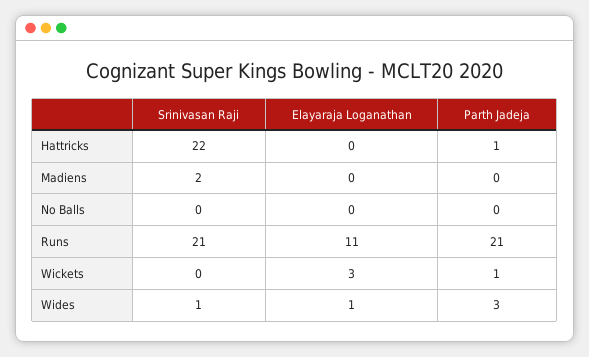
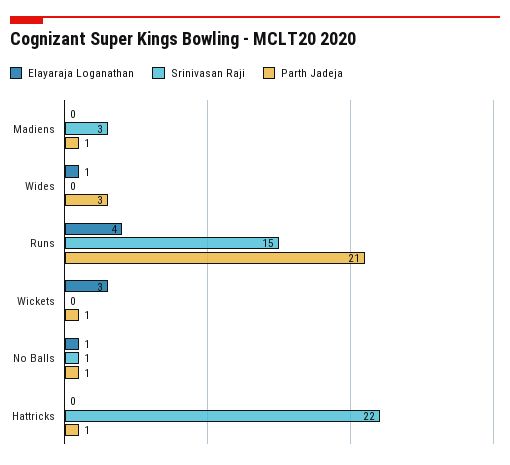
Srinivasan Raji, Madiens: 2 -> 3
Parth Jadeja, Madiens: 0 -> 1
Srinivasan Raji, No Balls: 0 -> 1
Elayaraja Loganathan, No Balls: 0 -> 1
Parth Jadeja, No Balls: 0 -> 1
Srinivasan Raji, Runs: 21 -> 15
Elayaraja Loganathan, Runs: 11 -> 4
Srinivasan Raji, Wides: 1 -> 0

